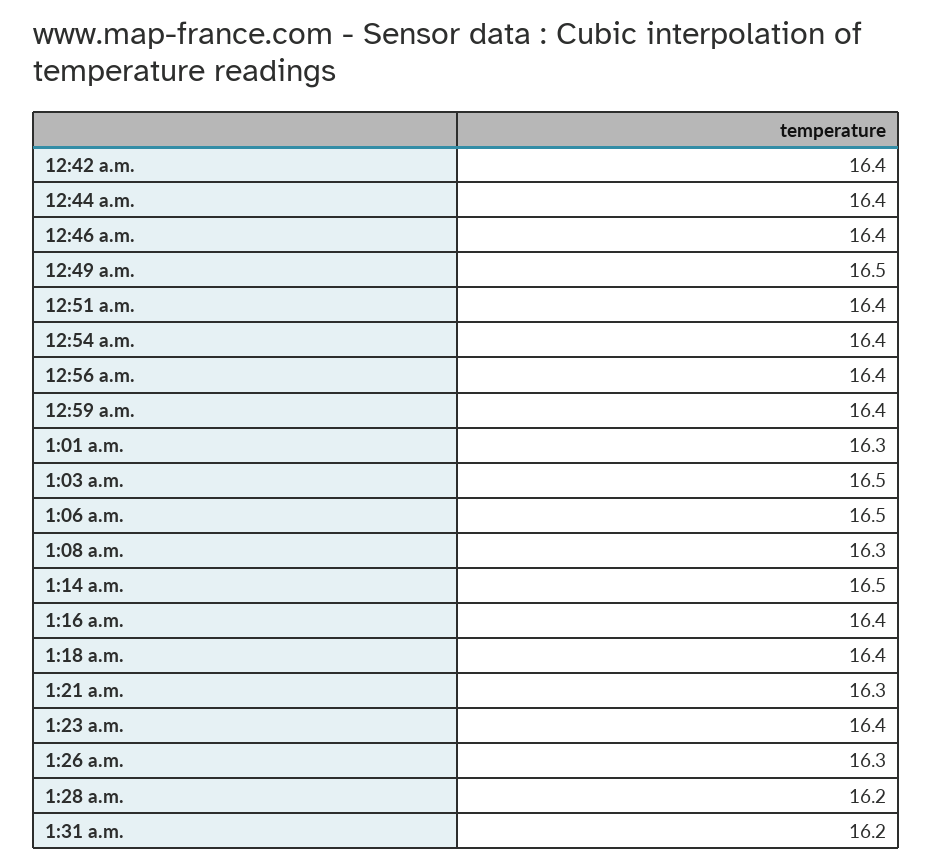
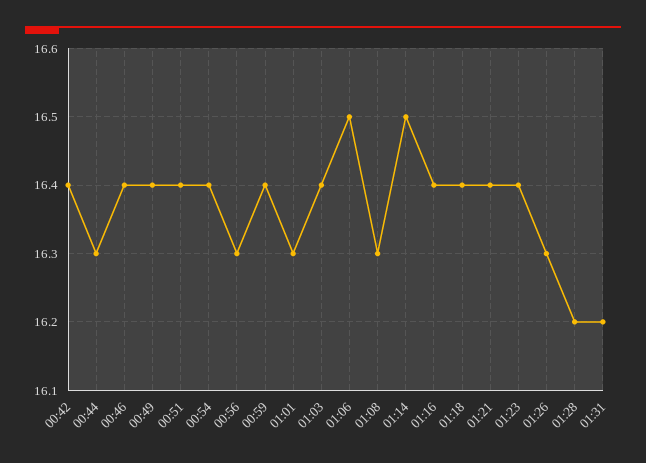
12:44 a.m.: 16.4 -> 16.3
12:49 a.m.: 16.5 -> 16.4
12:56 a.m.: 16.4 -> 16.3
1:03 a.m.: 16.5 -> 16.4
1:21 a.m.: 16.3 -> 16.4

